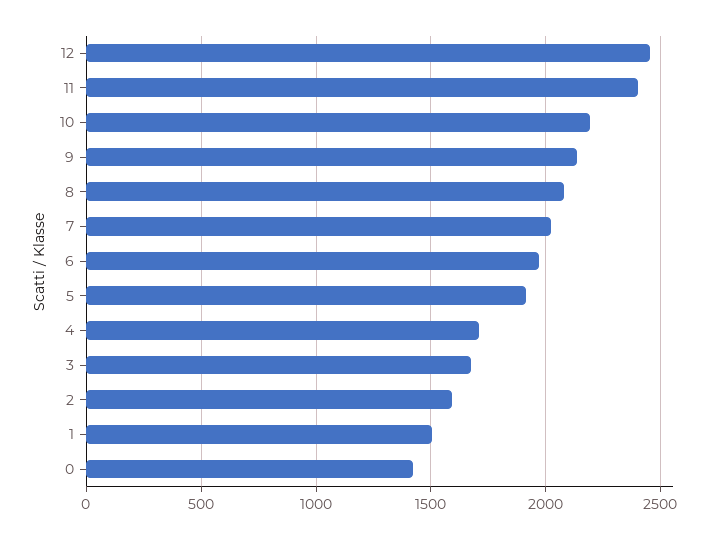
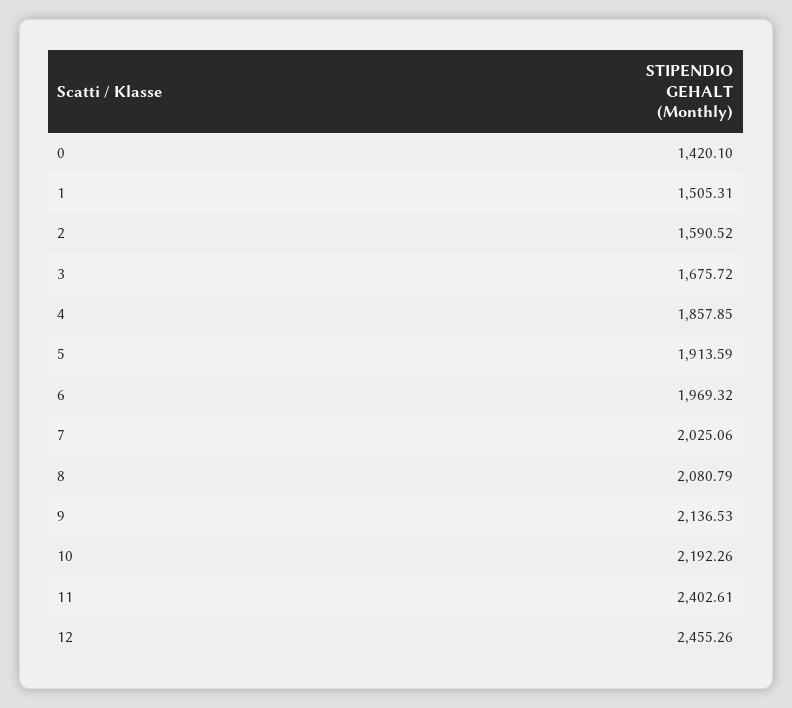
4: 1700 -> 1857.85

